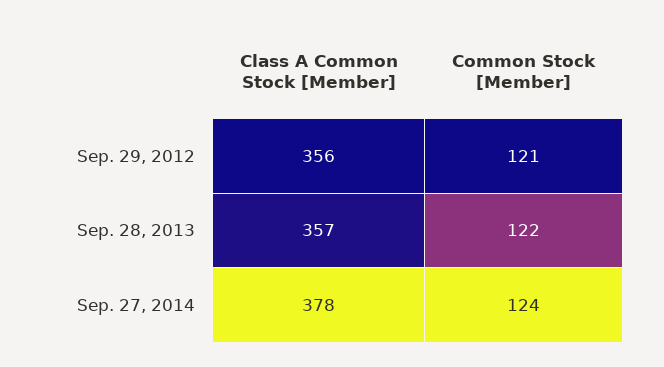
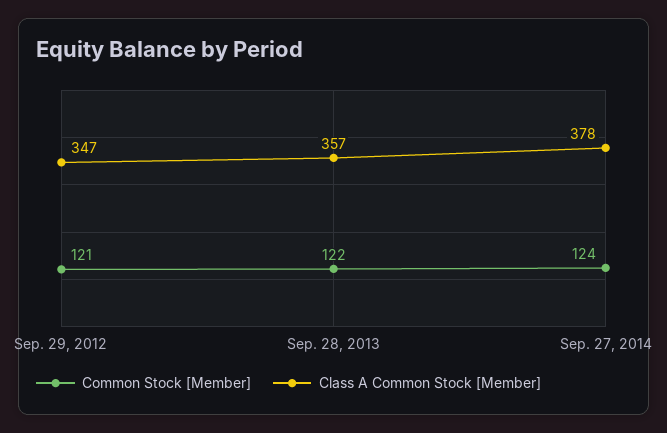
Class A Common Stock [Member], Sep. 29, 2012: 356 -> 347

